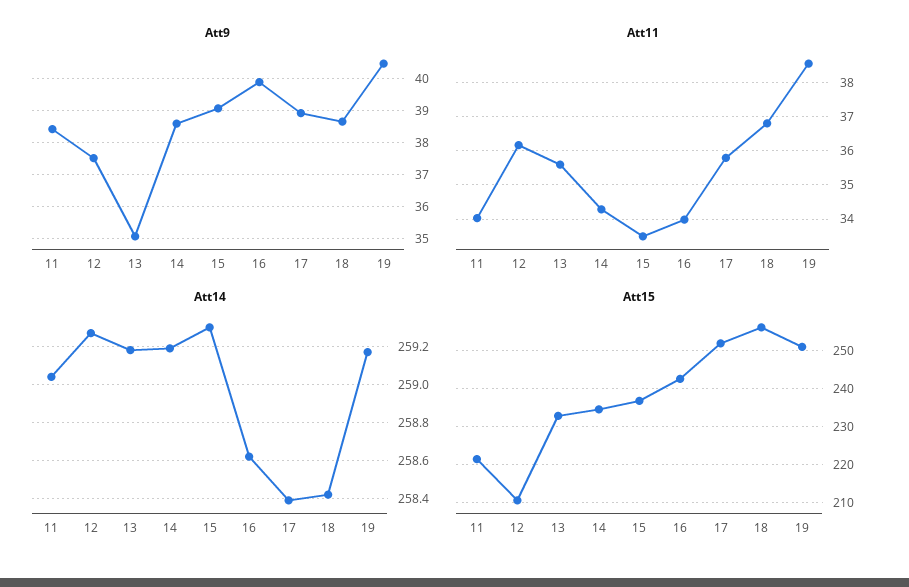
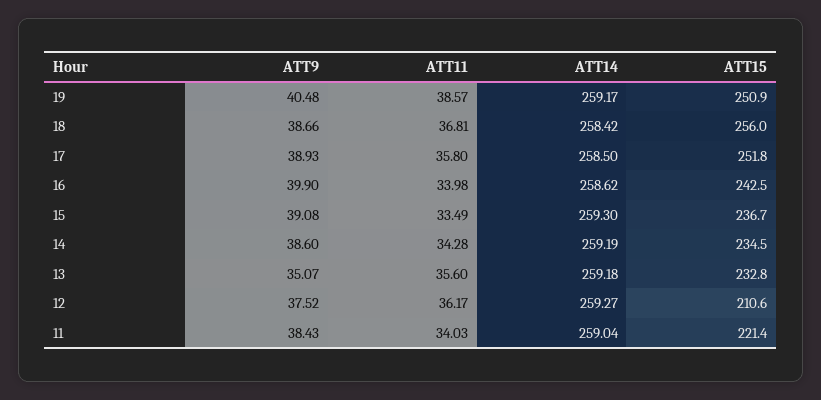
Att14, 17: 258.4 -> 258.5

